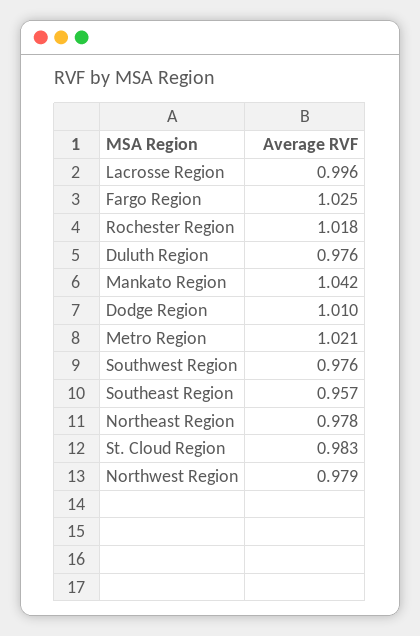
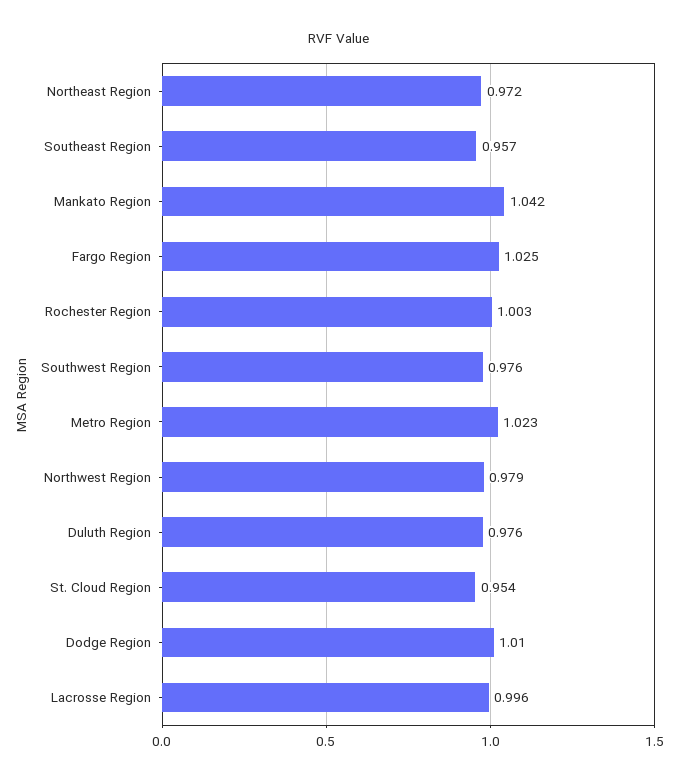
Rochester Region: 1.018 -> 1.003
Metro Region: 1.021 -> 1.023
Northeast Region: 0.978 -> 0.972
St. Cloud Region: 0.983 -> 0.954

